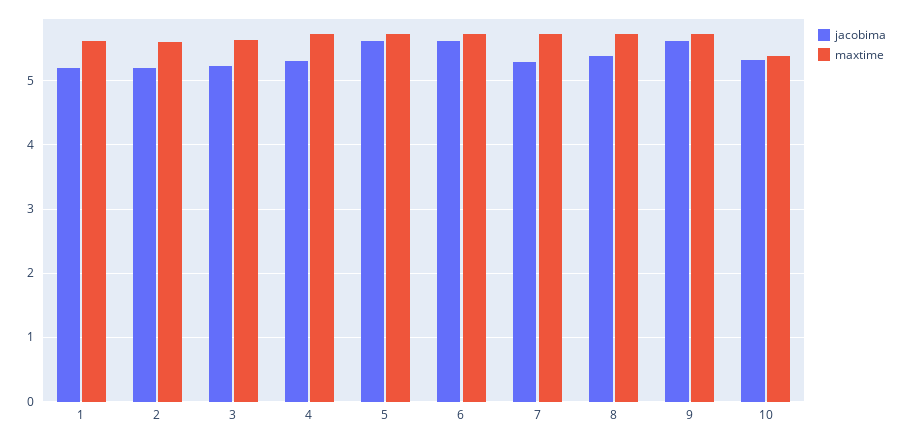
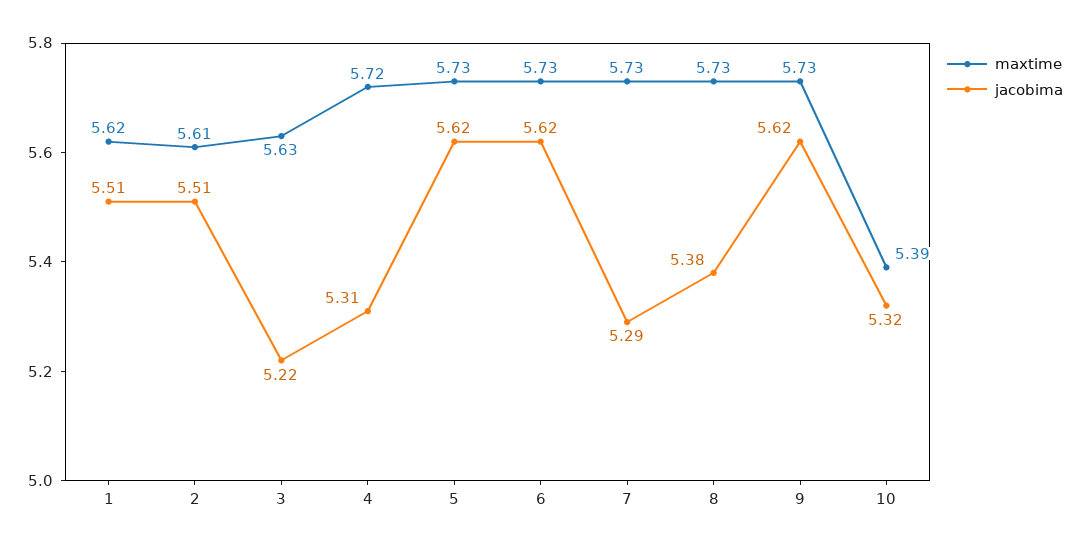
jacobima, 1: 5.2 -> 5.51
jacobima, 2: 5.2 -> 5.51

